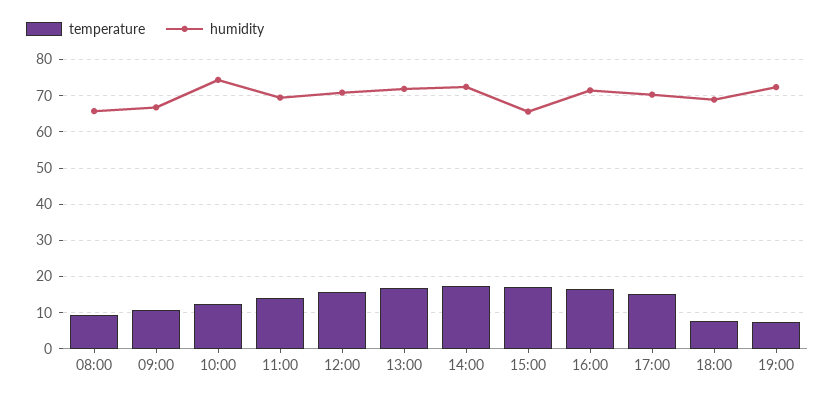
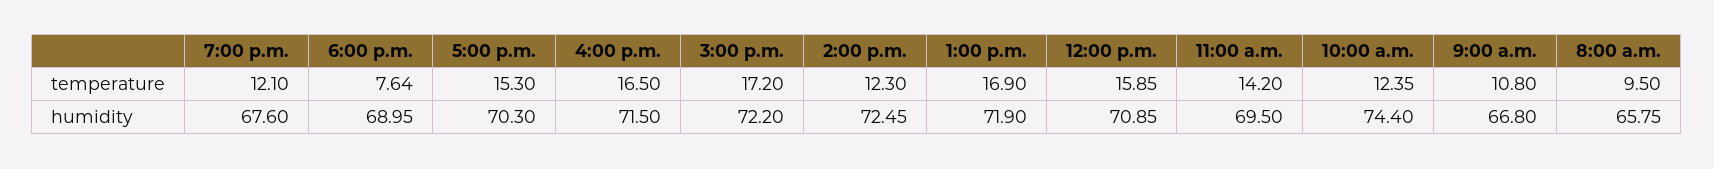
temperature, 14:00: 18 -> 12.3
humidity, 15:00: 66 -> 72.2
temperature, 19:00: 8 -> 12.1
humidity, 19:00: 72 -> 67.6

